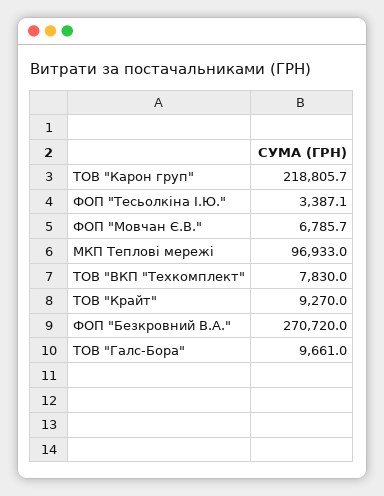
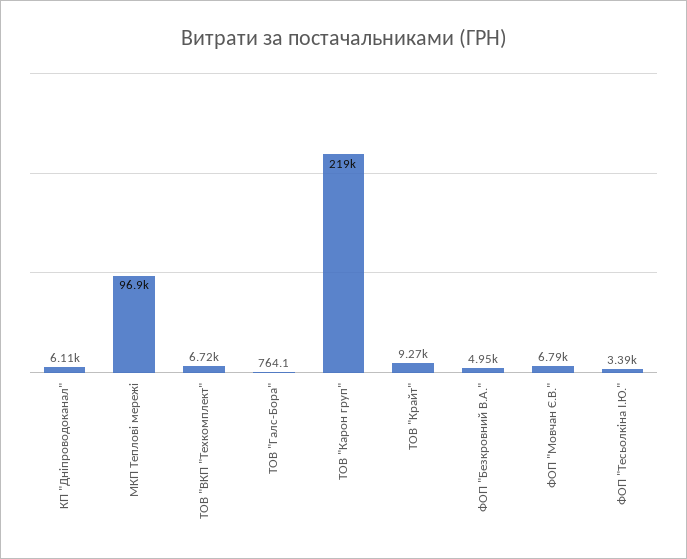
ТОВ "ВКП "Техкомплект": 7830 -> 6720
ФОП "Безкровний В.А.": 270720 -> 4950
ТОВ "Галс-Бора": 9661 -> 764.1
КП "Дніпроводоканал": none -> 6110

